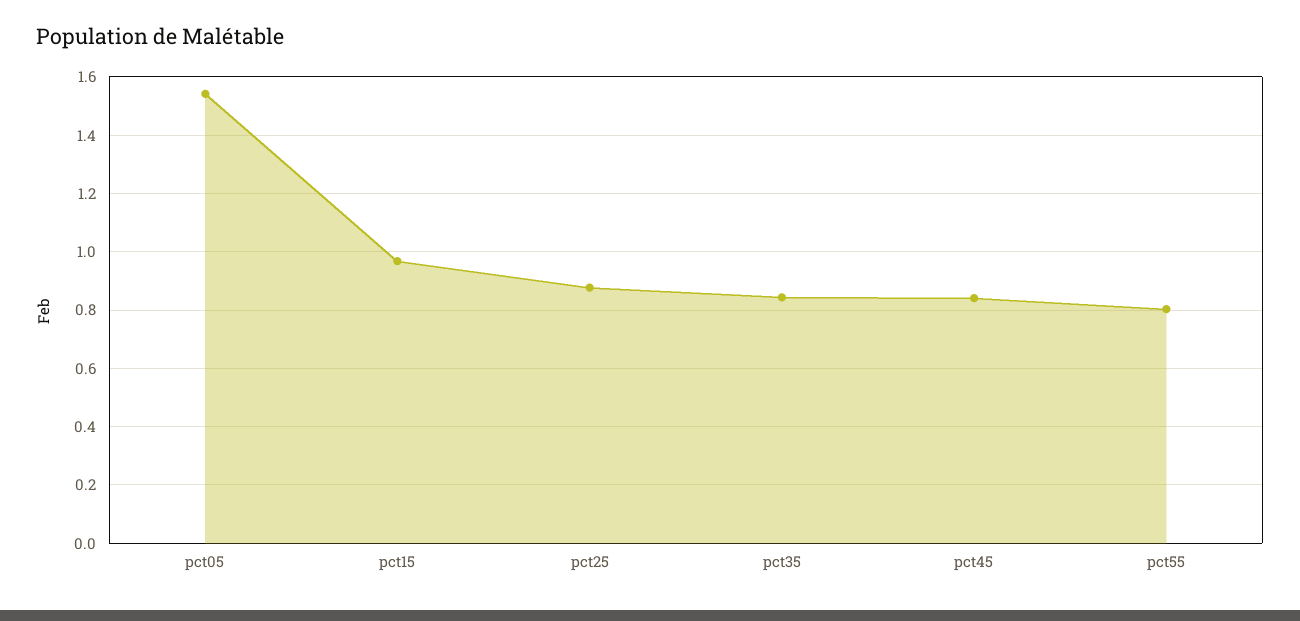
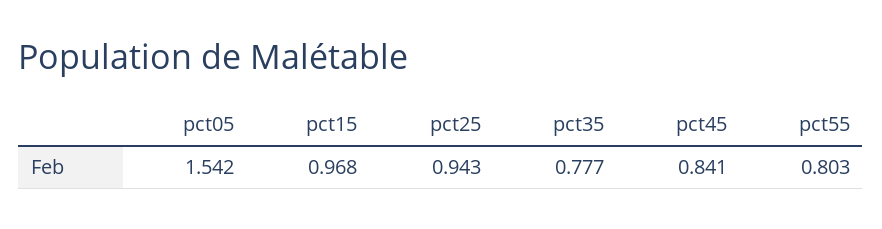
pct25: 0.875 -> 0.943
pct35: 0.85 -> 0.777

